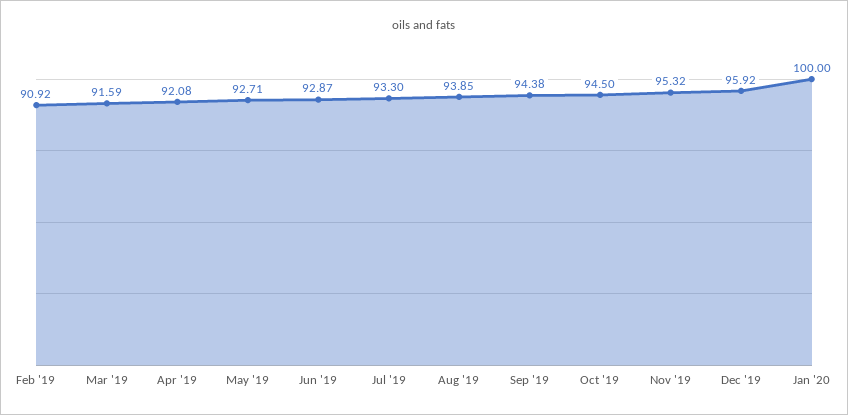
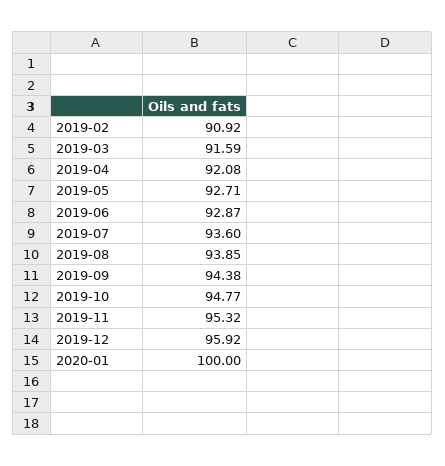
Jul '19: 93.3 -> 93.6
Oct '19: 94.5 -> 94.77

